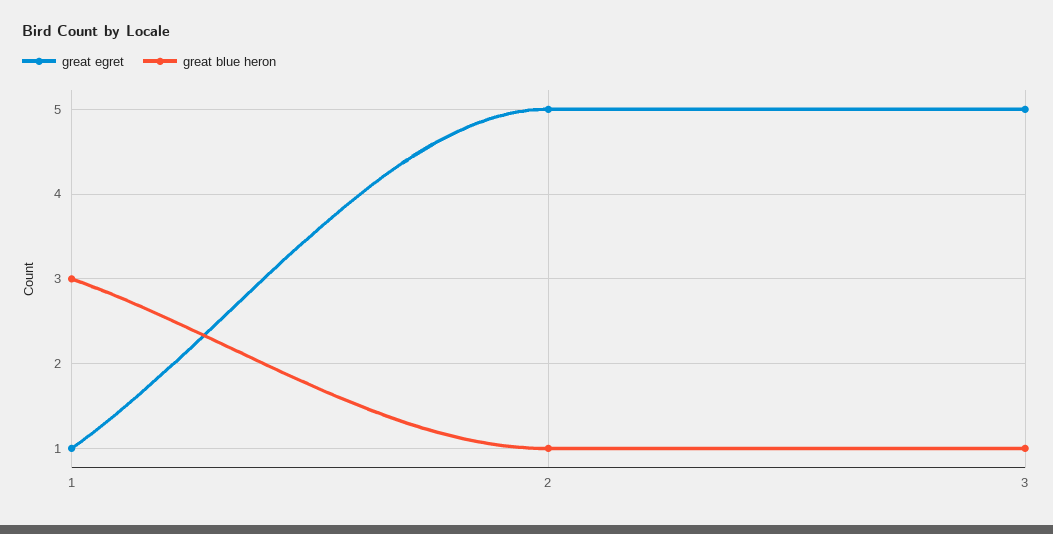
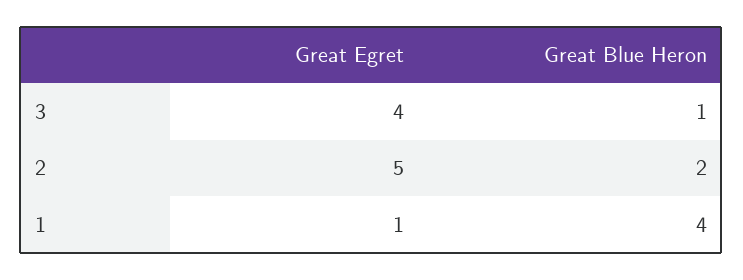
great blue heron, 1: 3 -> 4
great blue heron, 2: 1 -> 2
great egret, 3: 5 -> 4

